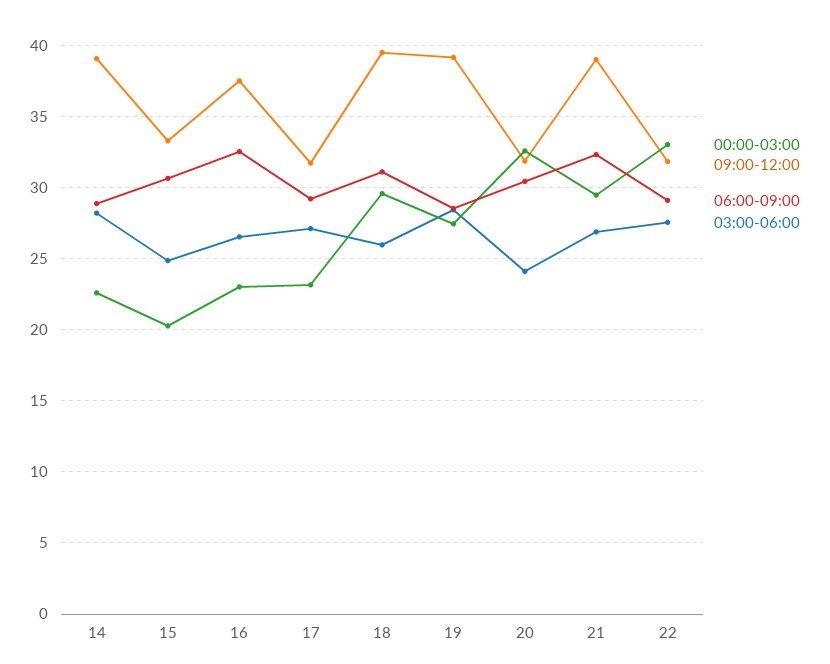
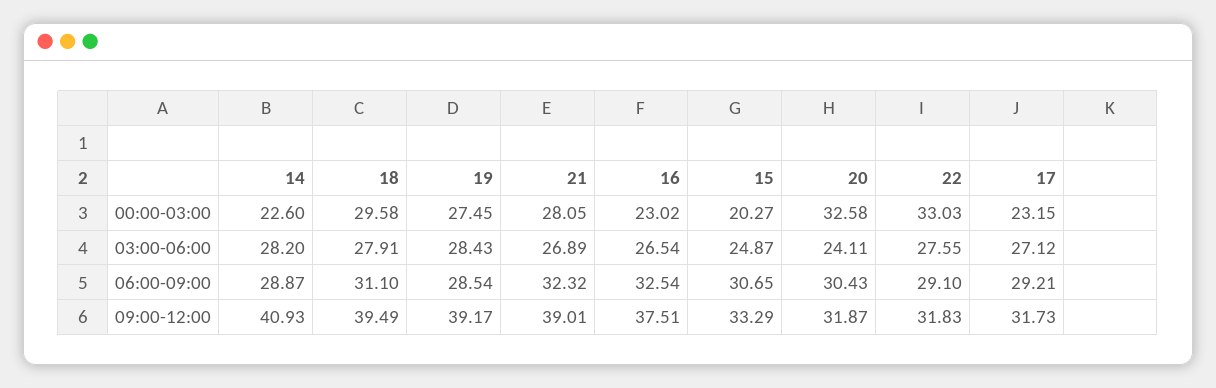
09:00-12:00, 14: 39 -> 40.93
03:00-06:00, 18: 26 -> 27.91
00:00-03:00, 21: 29.5 -> 28.05

